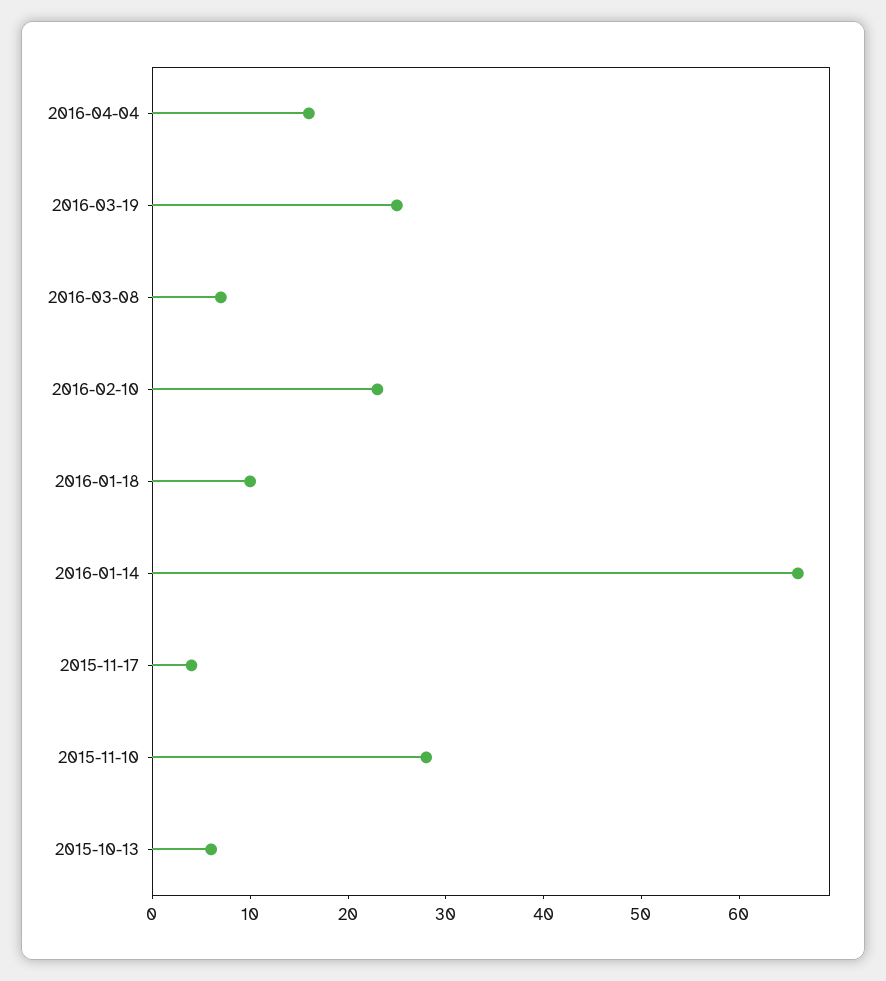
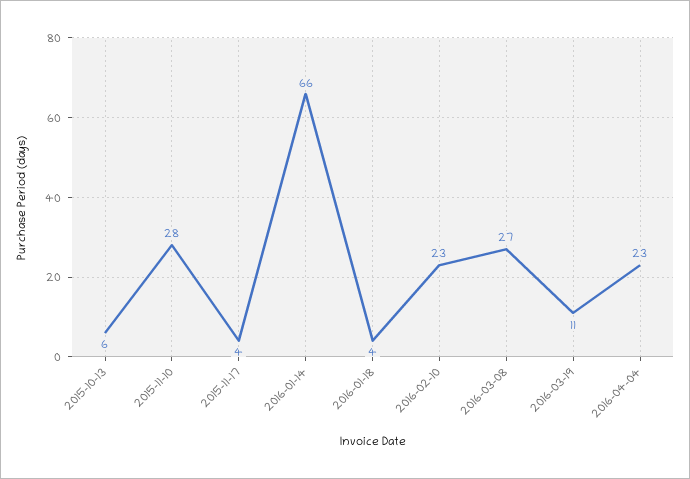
2016-04-04: 16 -> 23
2016-03-19: 25 -> 11
2016-03-08: 7 -> 27
2016-01-18: 10 -> 4

